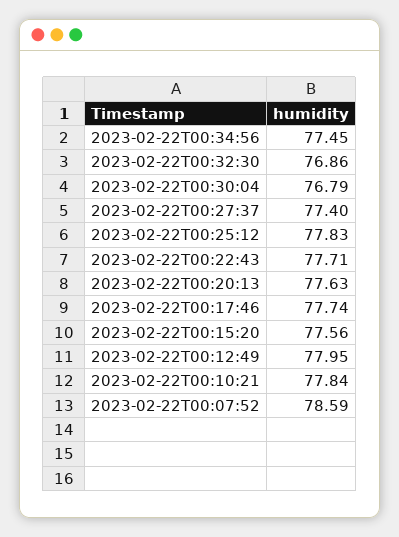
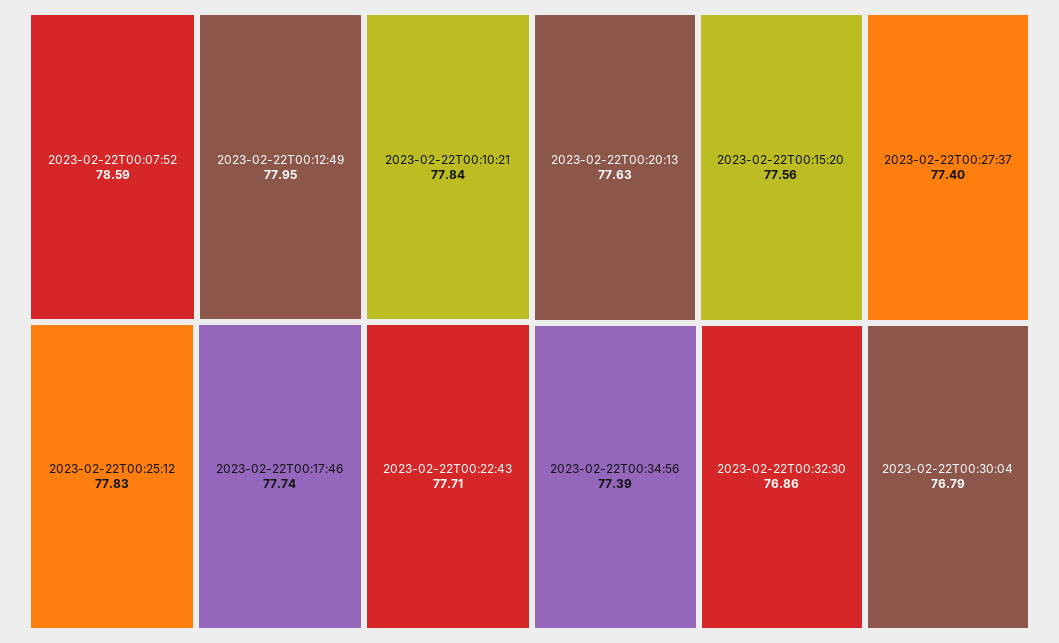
2023-02-22T00:34:56: 77.45 -> 77.39

